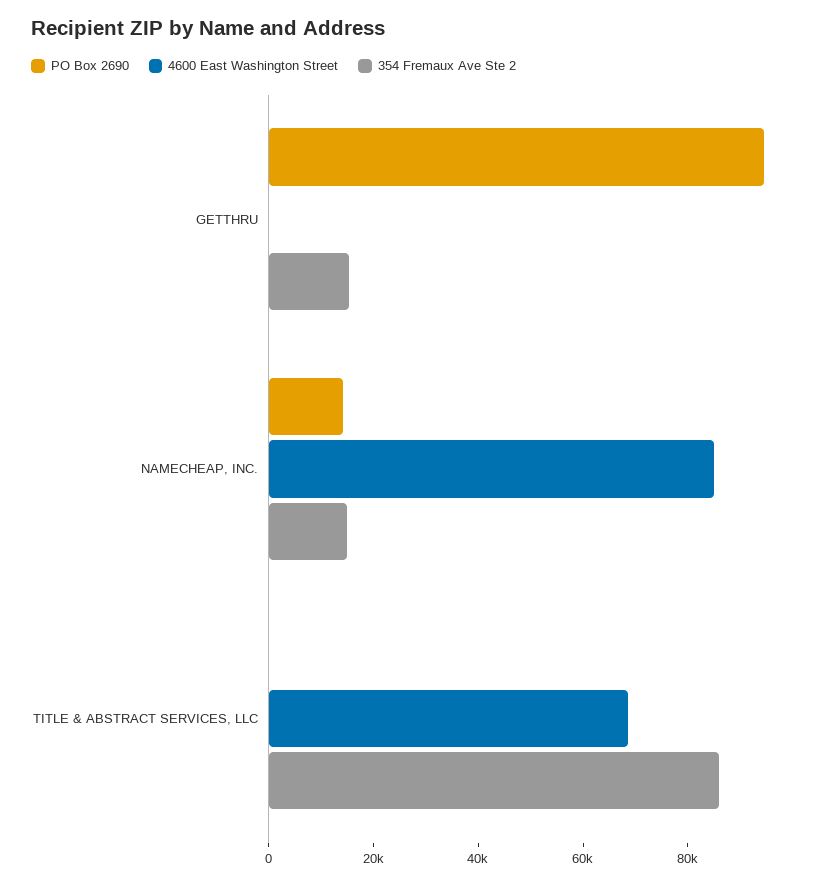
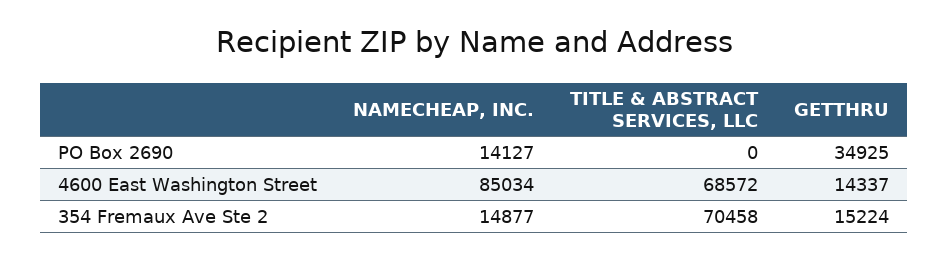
PO Box 2690, GETTHRU: 95000 -> 34925
4600 East Washington Street, GETTHRU: 0 -> 14337
354 Fremaux Ave Ste 2, TITLE & ABSTRACT SERVICES, LLC: 85000 -> 70458

